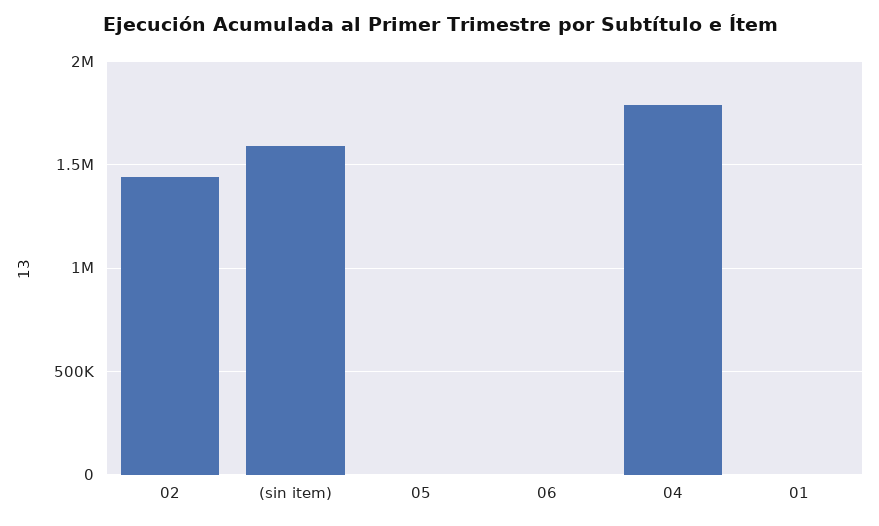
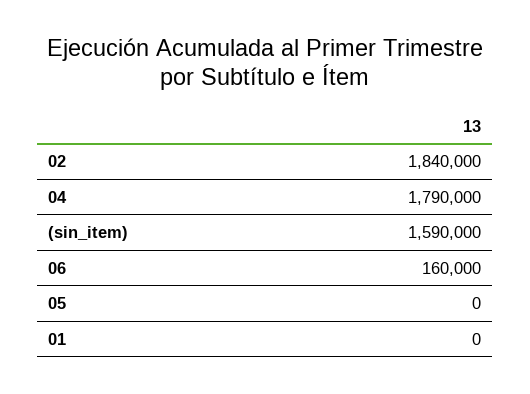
02: 1450000 -> 1840000
06: 0 -> 160000

